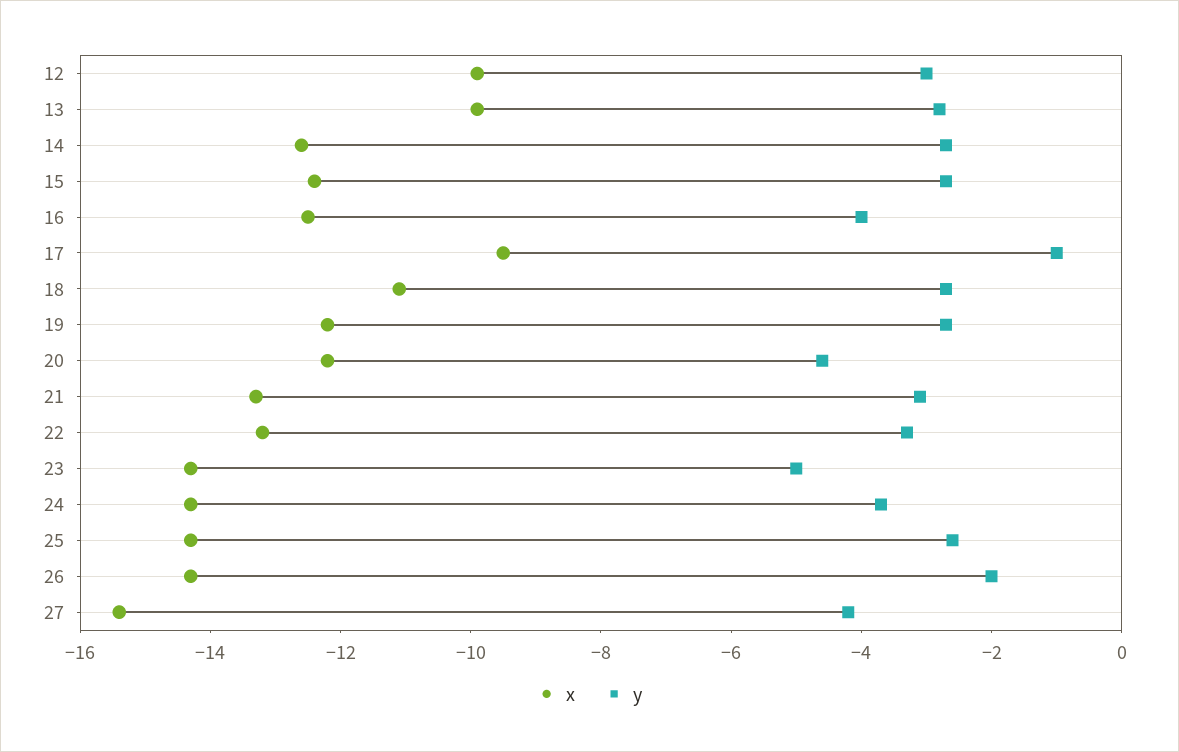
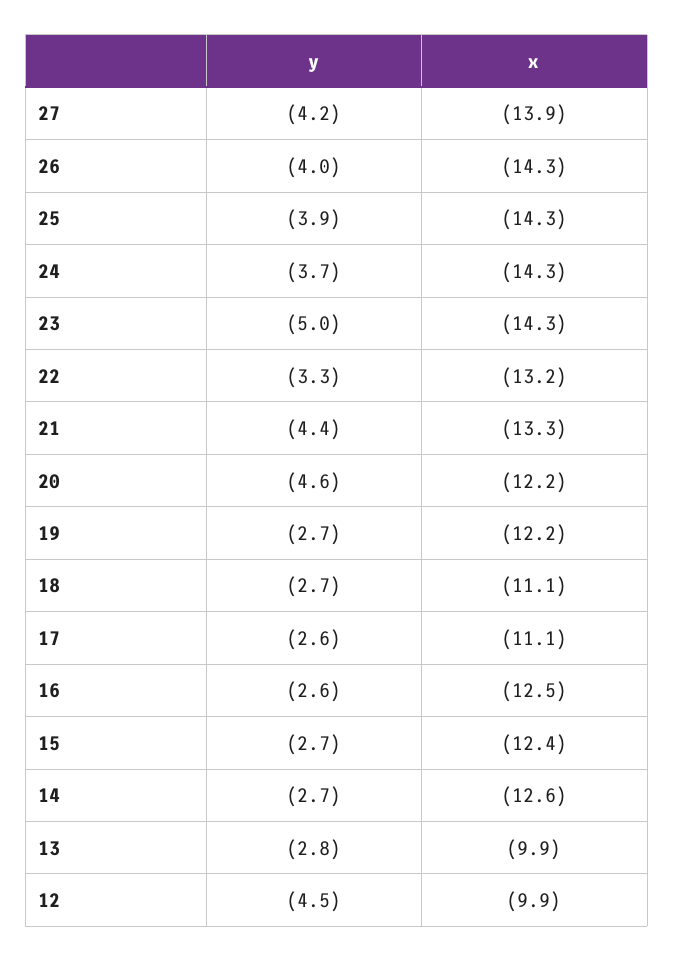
y, 12: -3 -> -4.5
y, 16: -4 -> -2.6
x, 17: -9.5 -> -11.1
y, 17: -1 -> -2.6
y, 21: -3 -> -4.4
y, 25: -2.5 -> -3.9
y, 26: -2 -> -4
x, 27: -15.5 -> -13.9

